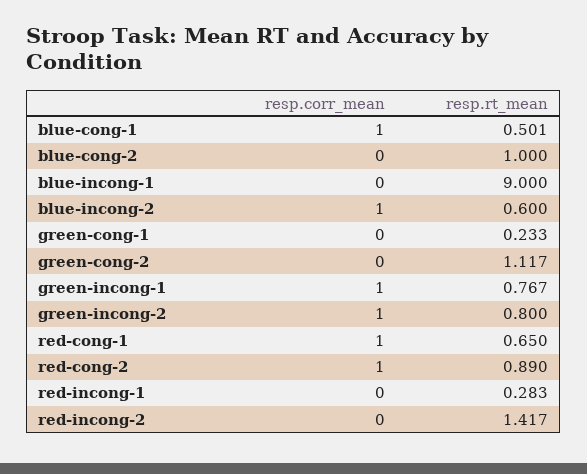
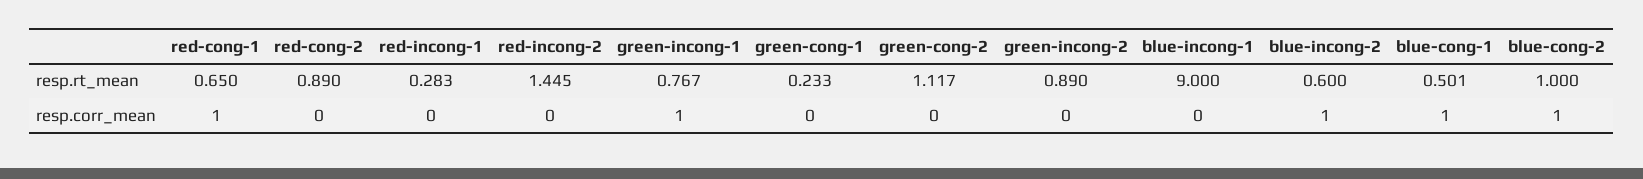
resp.corr_mean, blue-cong-2: 0 -> 1
resp.corr_mean, green-incong-2: 1 -> 0
resp.rt_mean, green-incong-2: 0.8 -> 0.89
resp.corr_mean, red-cong-2: 1 -> 0
resp.rt_mean, red-incong-2: 1.417 -> 1.445

